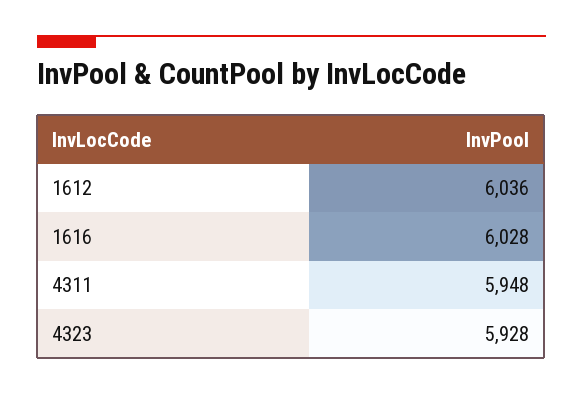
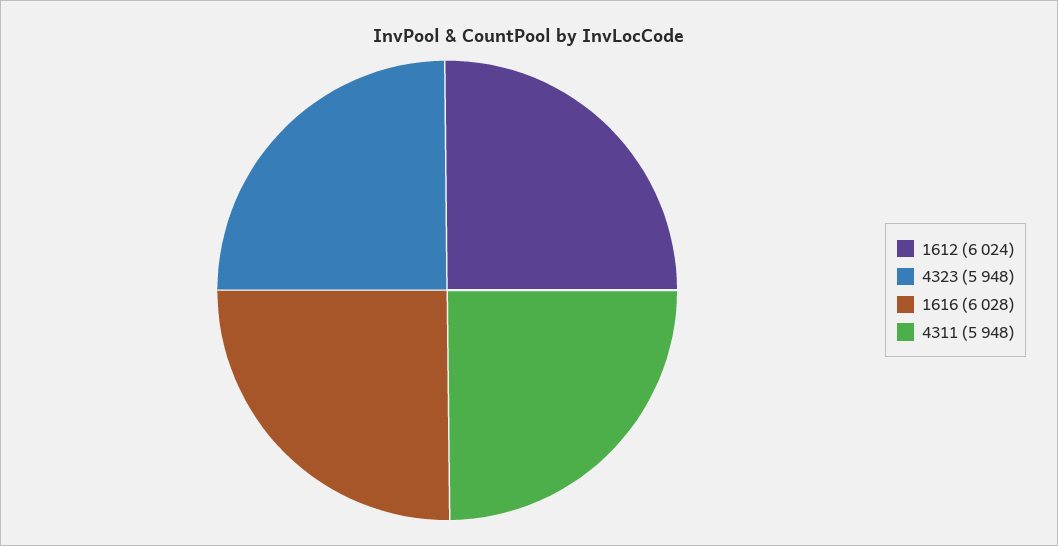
1612: 6036 -> 6024
4323: 5928 -> 5948

